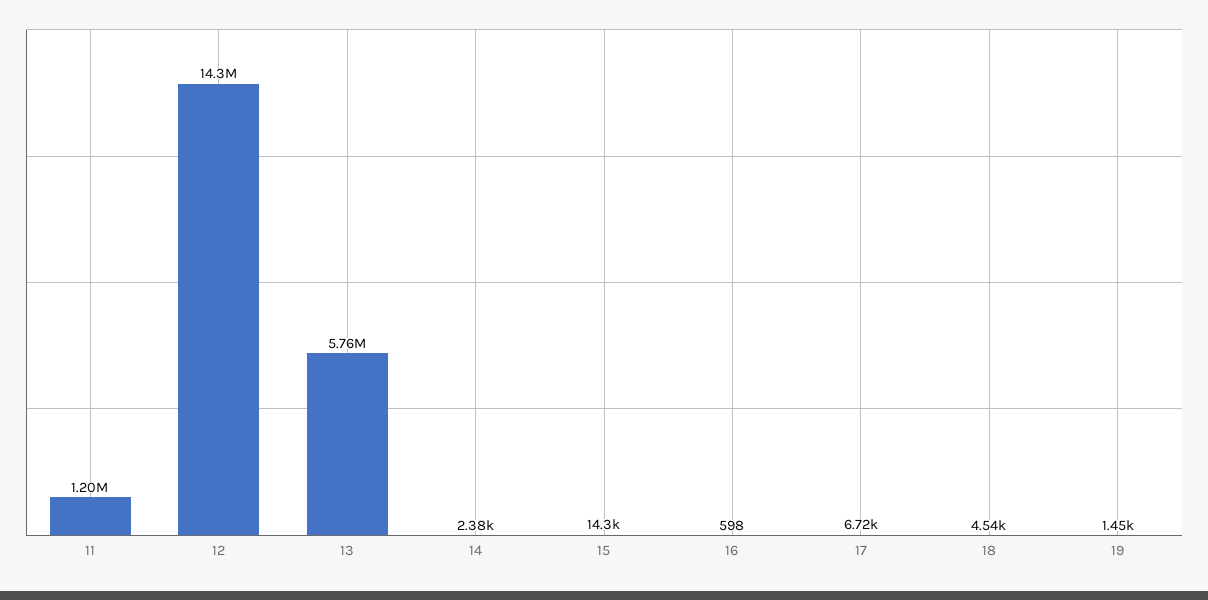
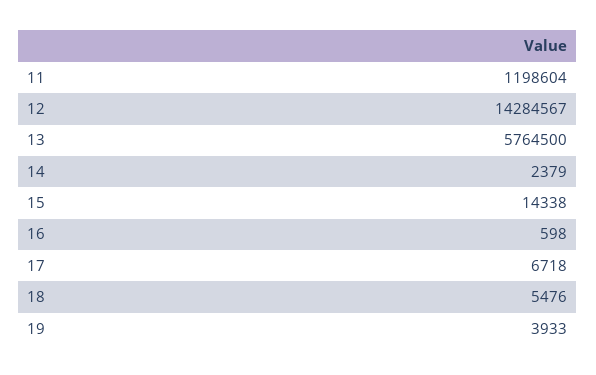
18: 4540 -> 5476
19: 1450 -> 3933

